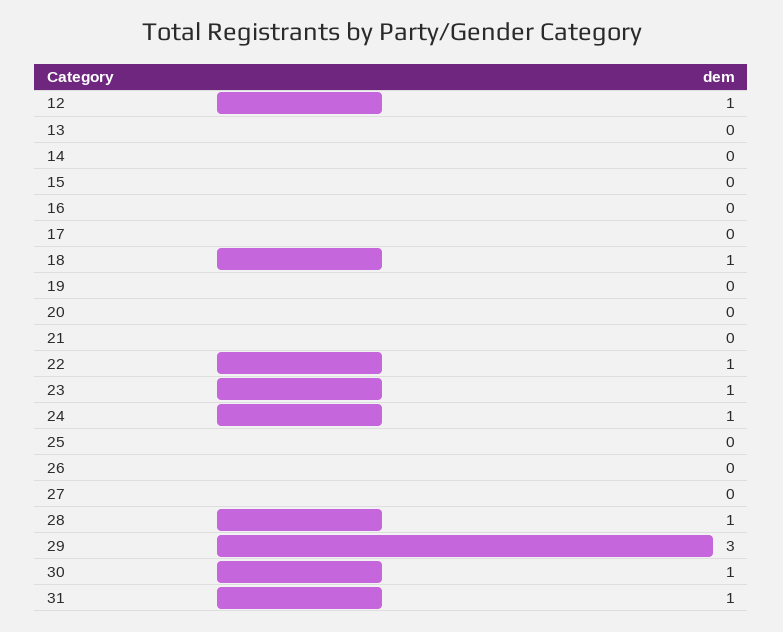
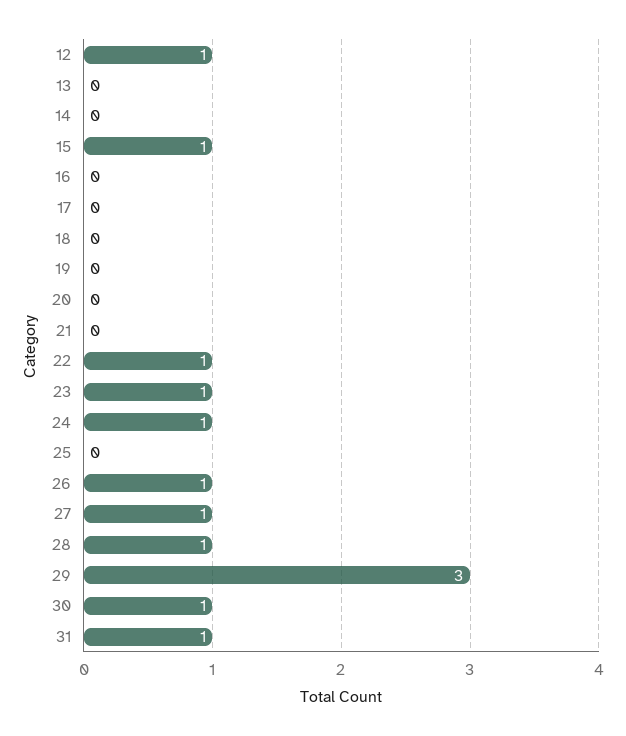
15: 0 -> 1
18: 1 -> 0
26: 0 -> 1
27: 0 -> 1

